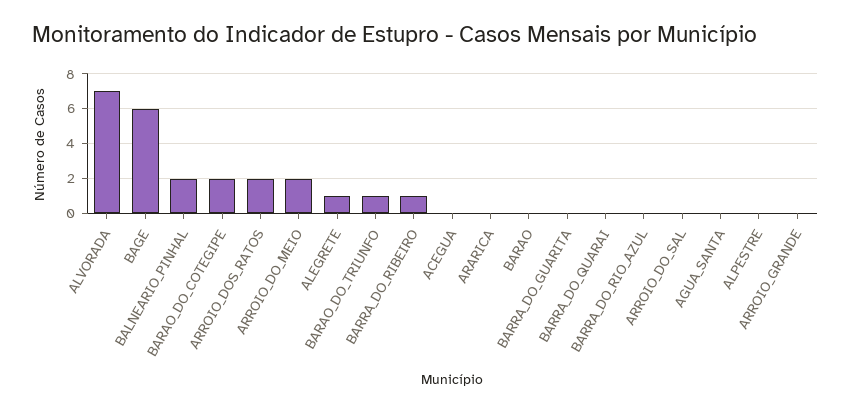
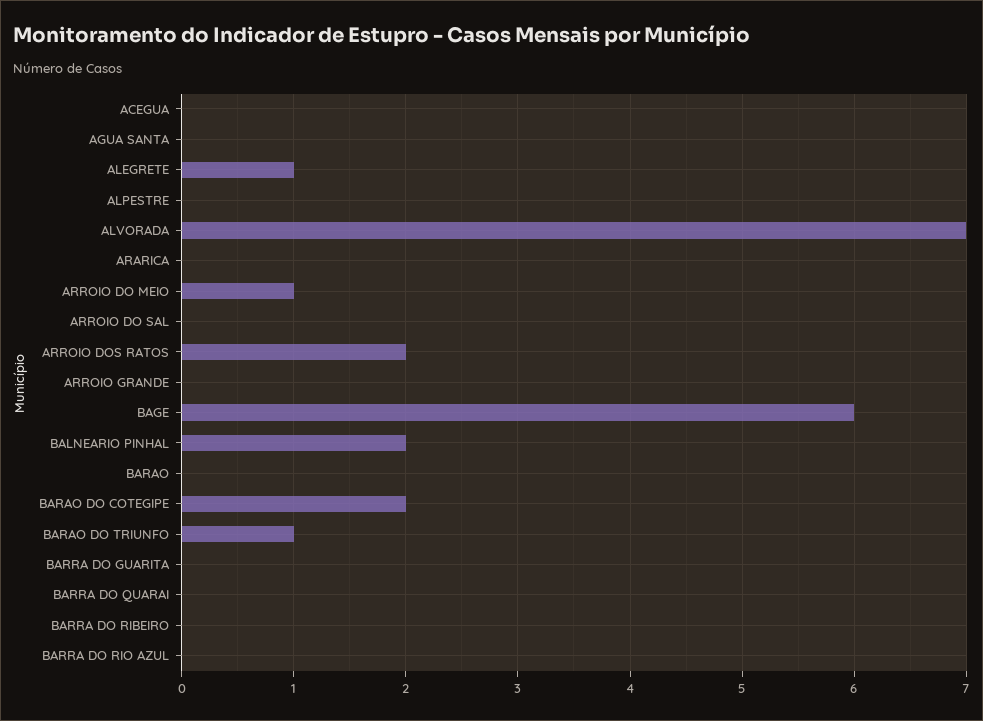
ARROIO_DO_MEIO: 2 -> 1
BARRA_DO_RIBEIRO: 1 -> 0

